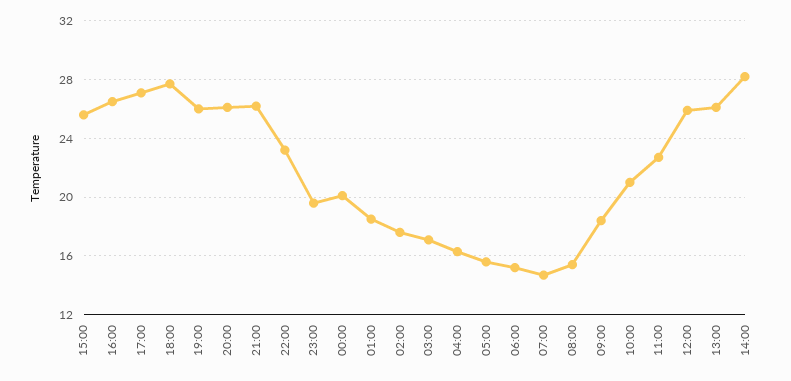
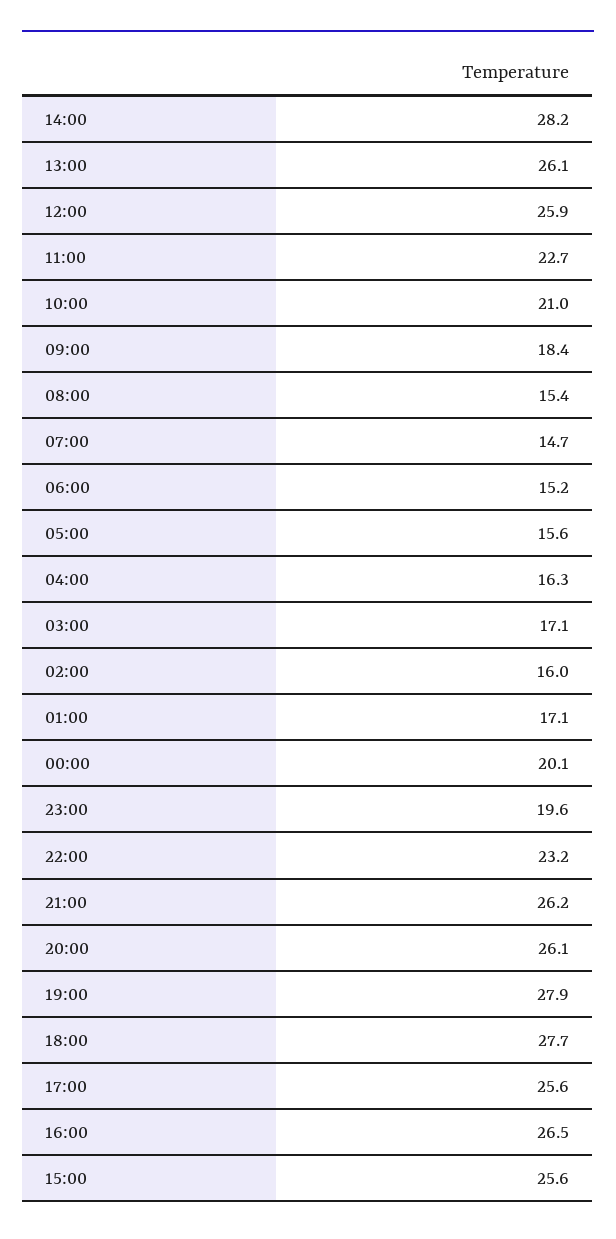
17:00: 27 -> 25.6
19:00: 26 -> 27.9
01:00: 18.5 -> 17.1
02:00: 17.5 -> 16

